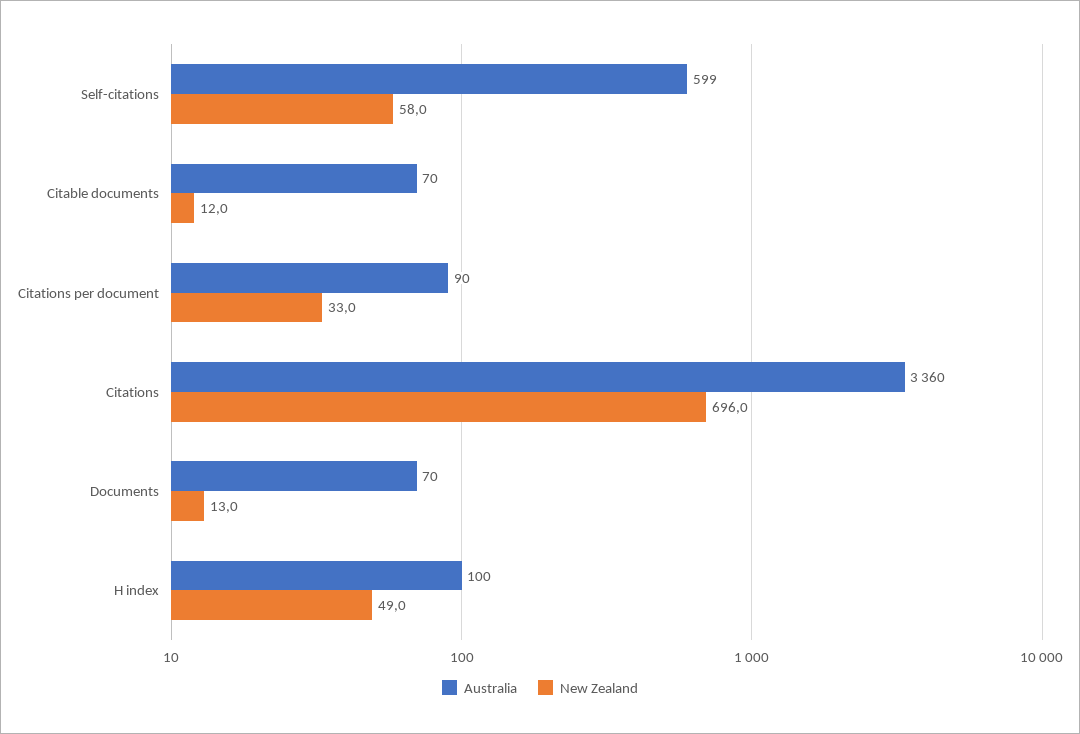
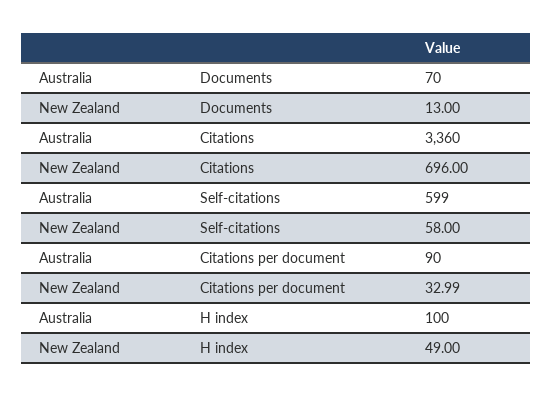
Australia, Citable documents: 70 -> none
New Zealand, Citable documents: 12 -> none

